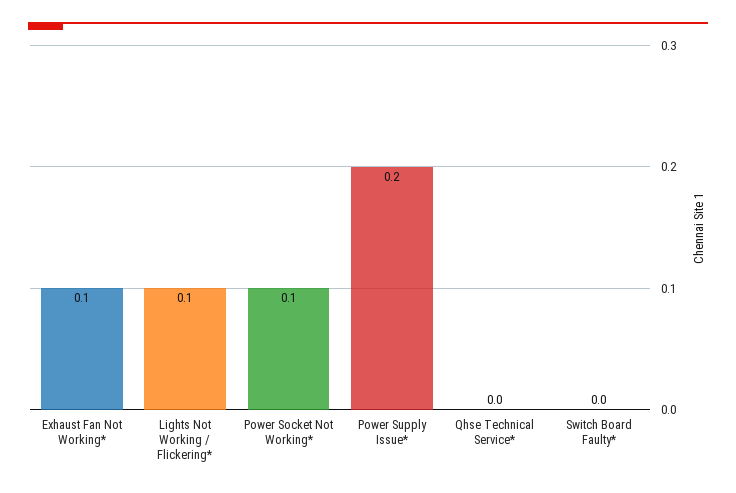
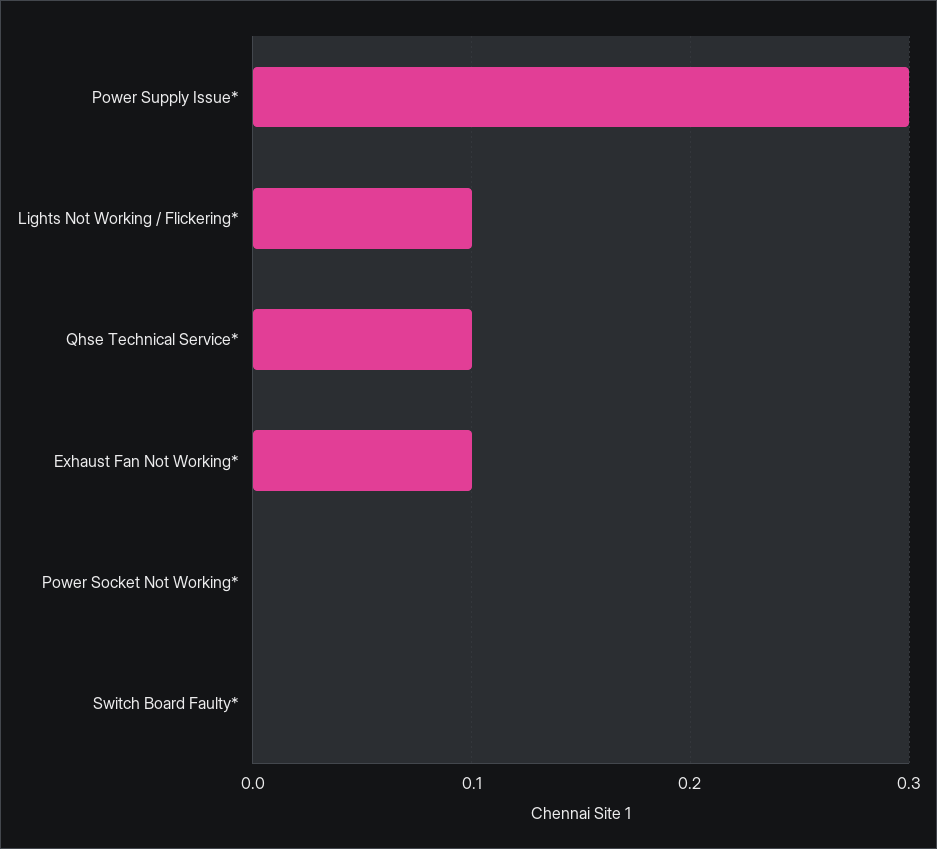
Power Socket Not Working*: 0.1 -> 0
Power Supply Issue*: 0.2 -> 0.3
Qhse Technical Service*: 0 -> 0.1

